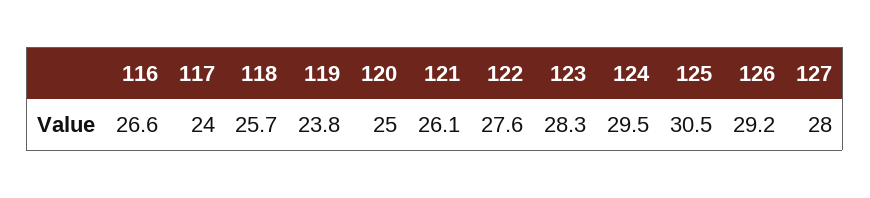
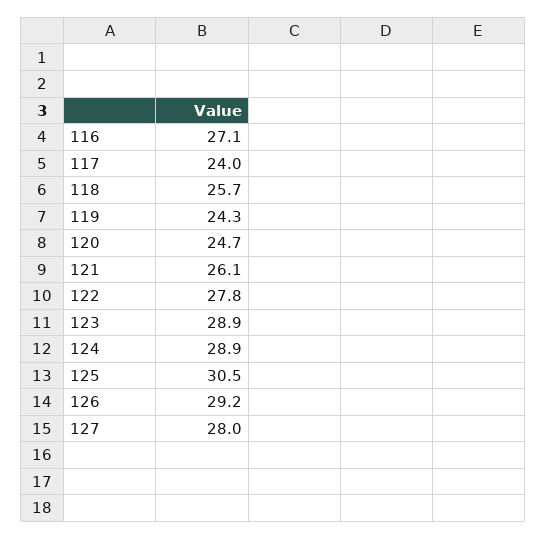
116: 26.6 -> 27.1
119: 23.8 -> 24.3
120: 25 -> 24.7
122: 27.6 -> 27.8
123: 28.3 -> 28.9
124: 29.5 -> 28.9

